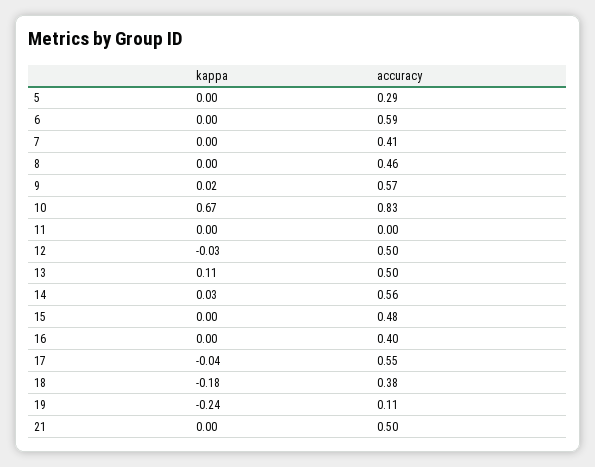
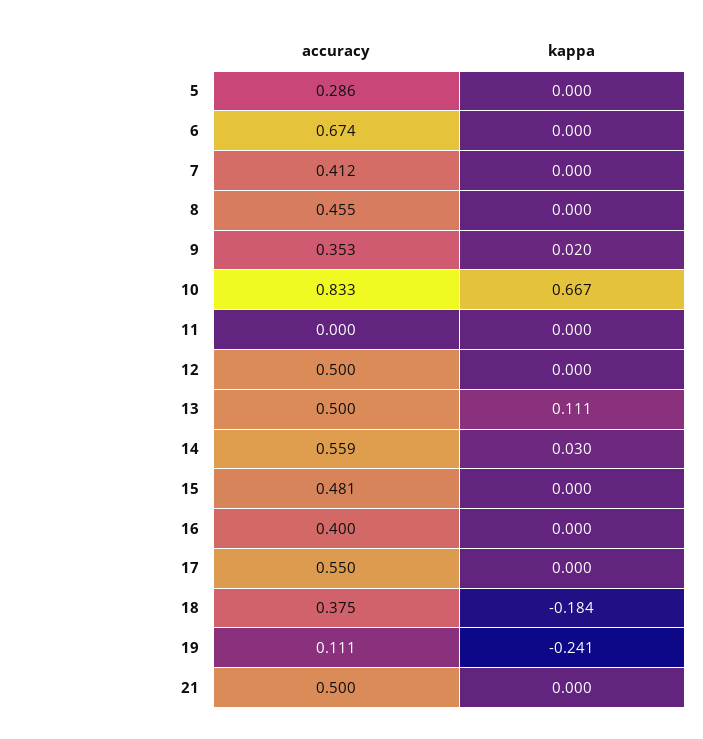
accuracy, 6: 0.59 -> 0.674
accuracy, 9: 0.57 -> 0.353
kappa, 12: -0.03 -> 0
kappa, 17: -0.04 -> 0

